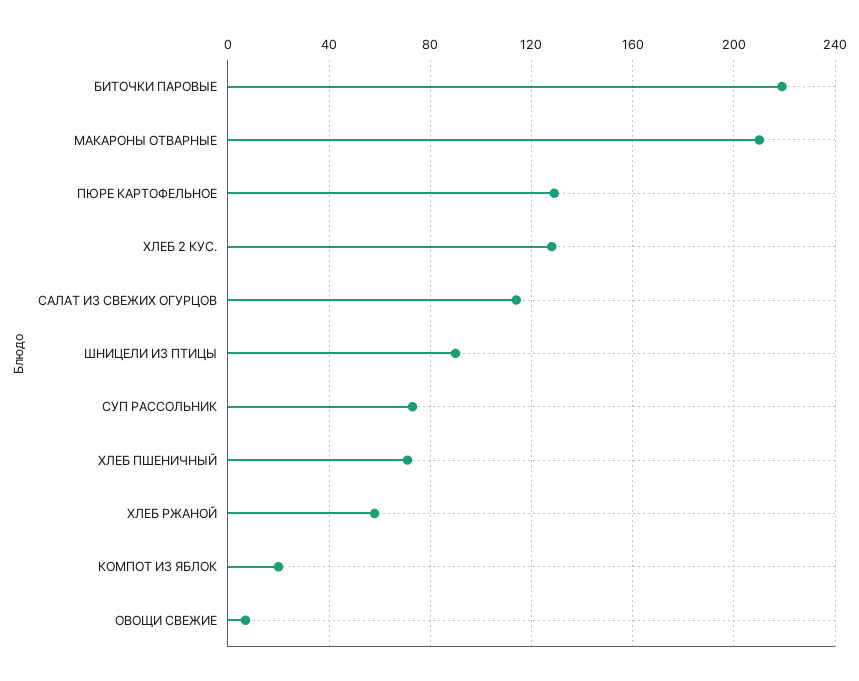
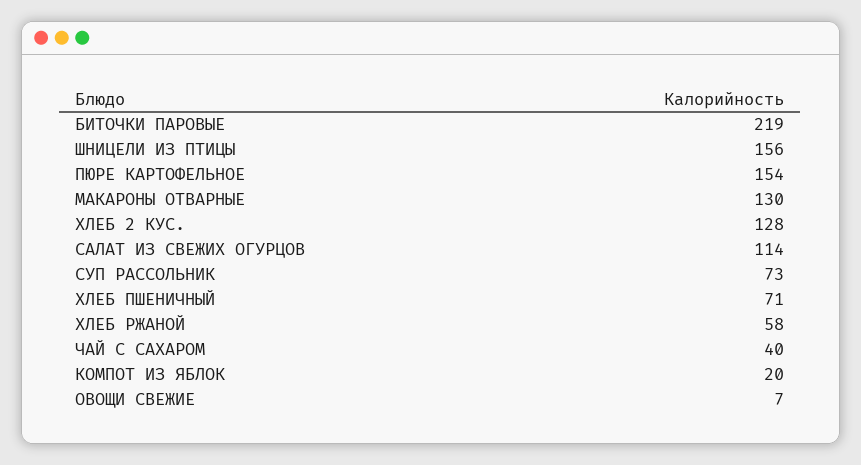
МАКАРОНЫ ОТВАРНЫЕ: 210 -> 130
ПЮРЕ КАРТОФЕЛЬНОЕ: 130 -> 154
ШНИЦЕЛИ ИЗ ПТИЦЫ: 90 -> 156
ЧАЙ С САХАРОМ: none -> 40

